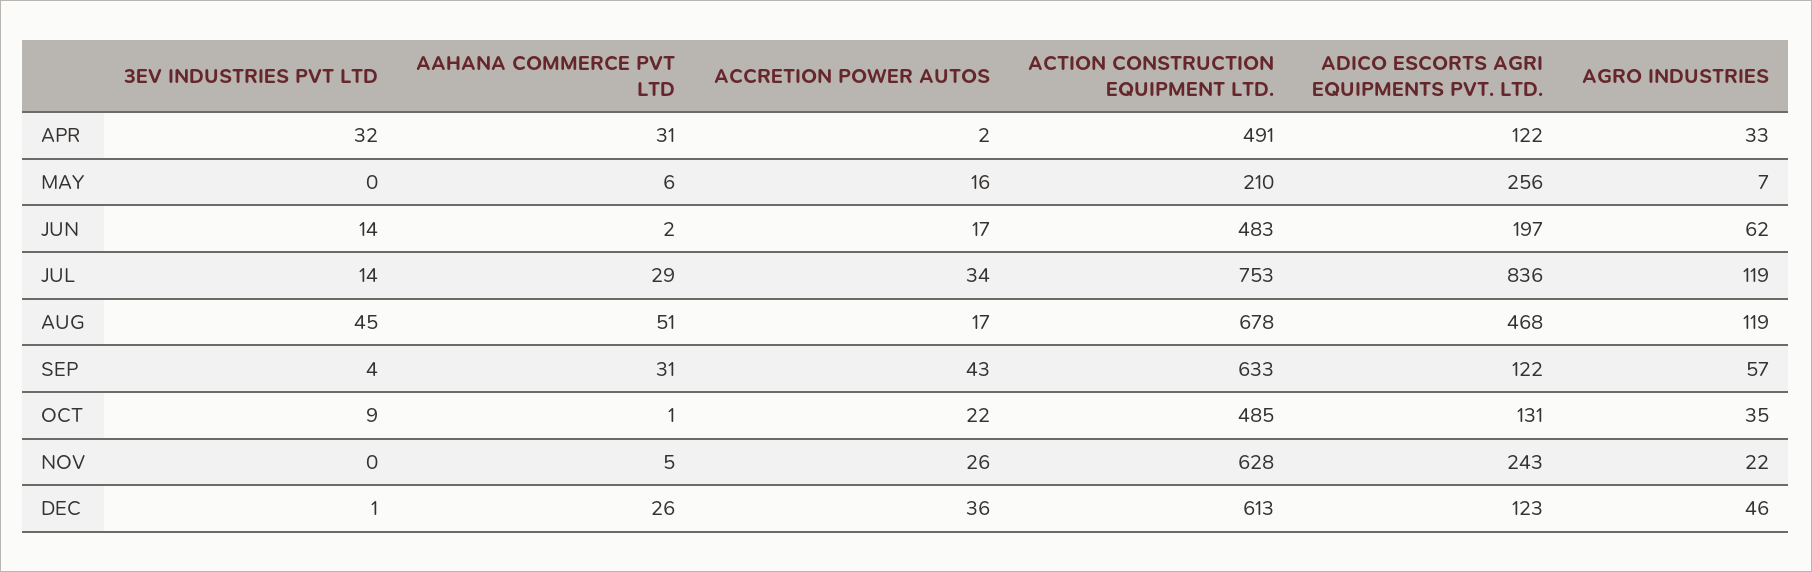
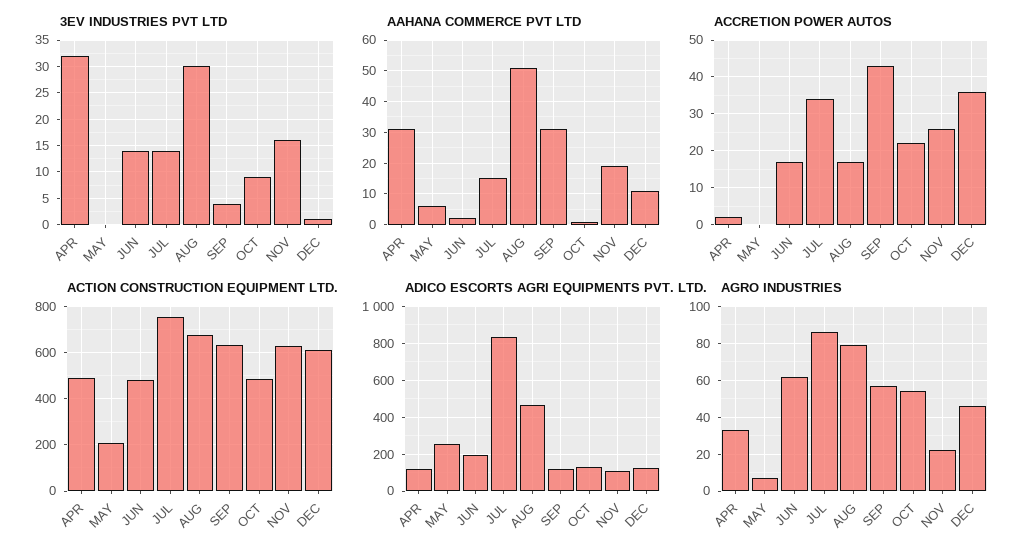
ACCRETION POWER AUTOS, MAY: 16 -> 0
AAHANA COMMERCE PVT LTD, JUL: 29 -> 15
AGRO INDUSTRIES, JUL: 119 -> 85
3EV INDUSTRIES PVT LTD, AUG: 45 -> 30
AGRO INDUSTRIES, AUG: 119 -> 80
AGRO INDUSTRIES, OCT: 35 -> 55
3EV INDUSTRIES PVT LTD, NOV: 0 -> 15
AAHANA COMMERCE PVT LTD, NOV: 5 -> 20
ADICO ESCORTS AGRI EQUIPMENTS PVT. LTD., NOV: 243 -> 100
AAHANA COMMERCE PVT LTD, DEC: 26 -> 10

